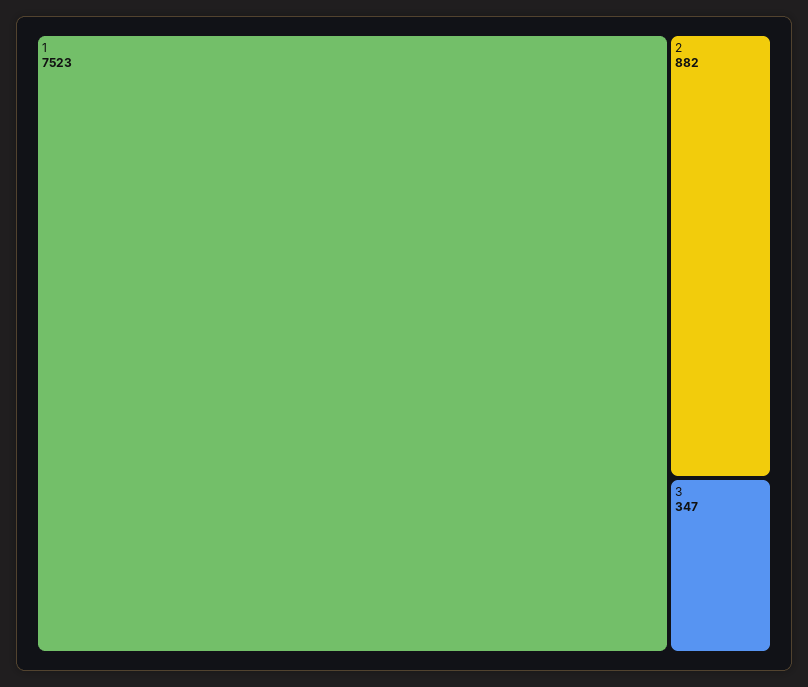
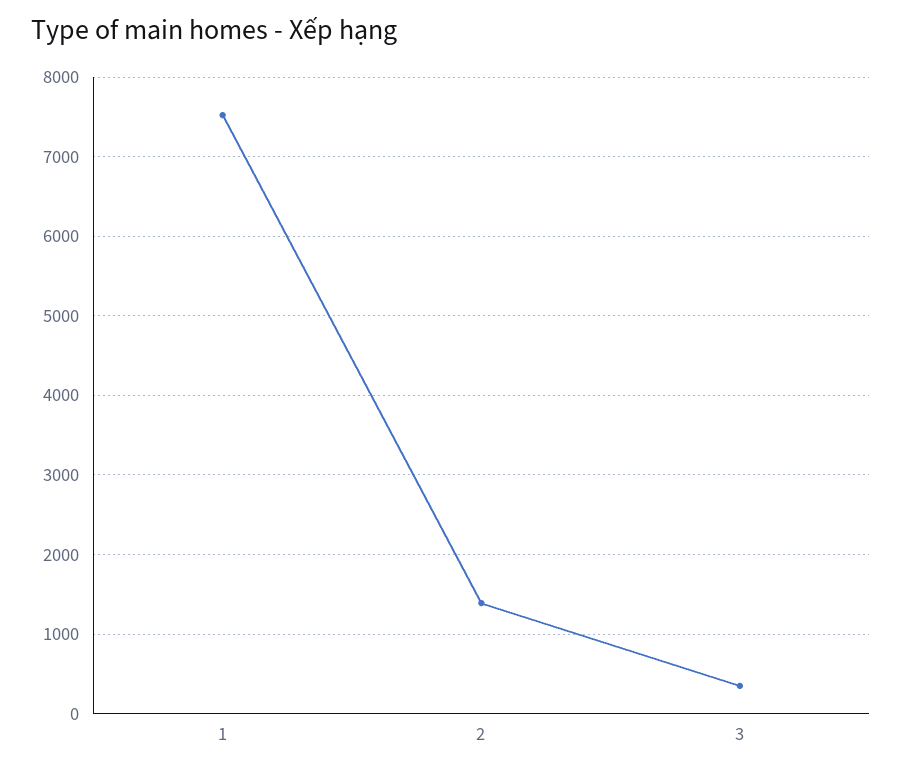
2: 882 -> 1400

